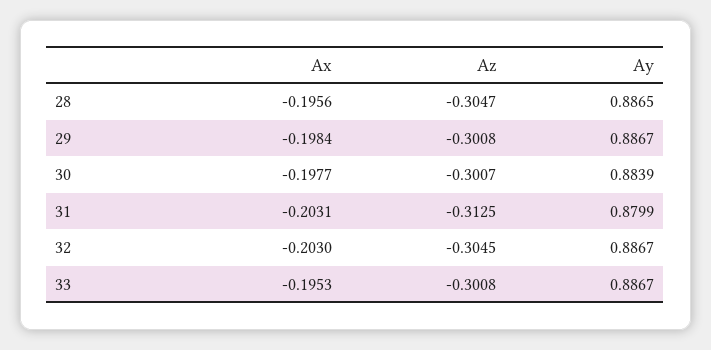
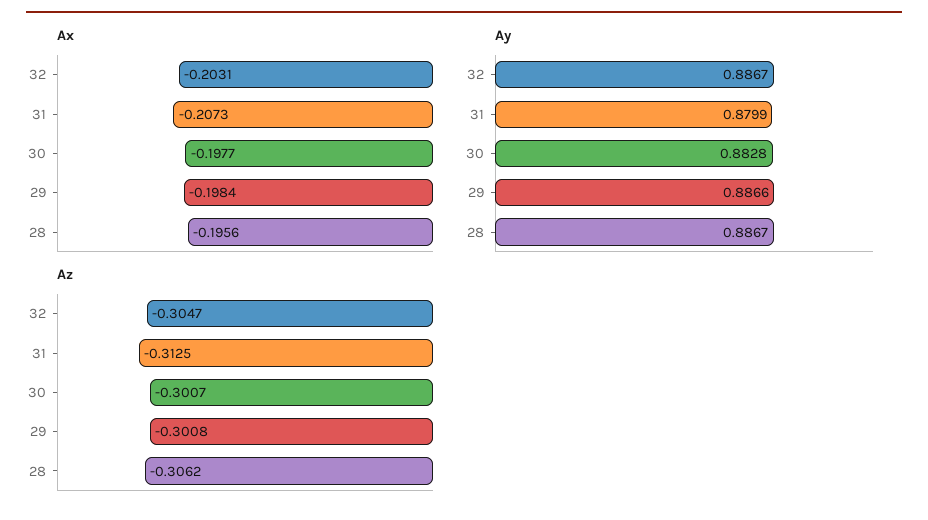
Az, 28: -0.3047 -> -0.3062
Ay, 28: 0.8865 -> 0.8867
Ay, 29: 0.8867 -> 0.8866
Ay, 30: 0.8839 -> 0.8828
Ax, 31: -0.2031 -> -0.2073
Ax, 32: -0.203 -> -0.2031
Az, 32: -0.3045 -> -0.3047
Ax, 33: -0.1953 -> none
Az, 33: -0.3008 -> none
Ay, 33: 0.8867 -> none

